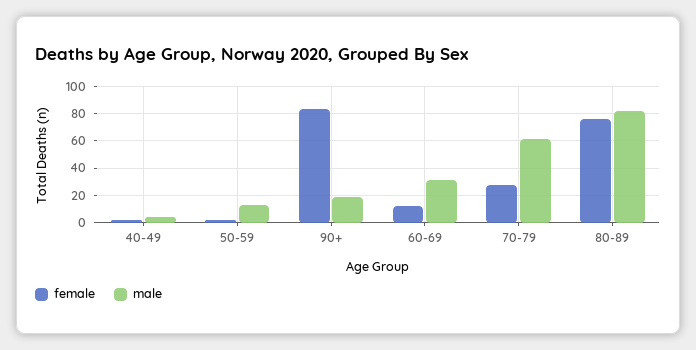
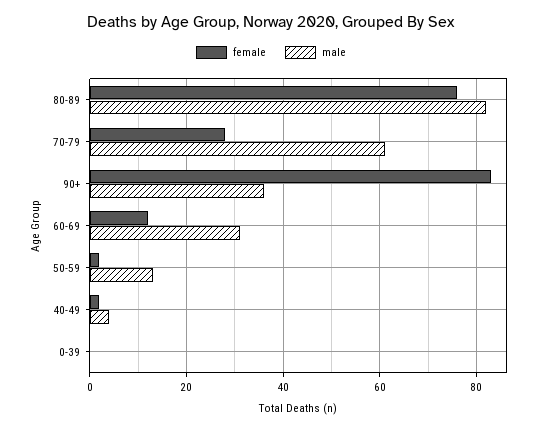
male, 90+: 20 -> 35
female, 0-39: none -> 0
male, 0-39: none -> 0

